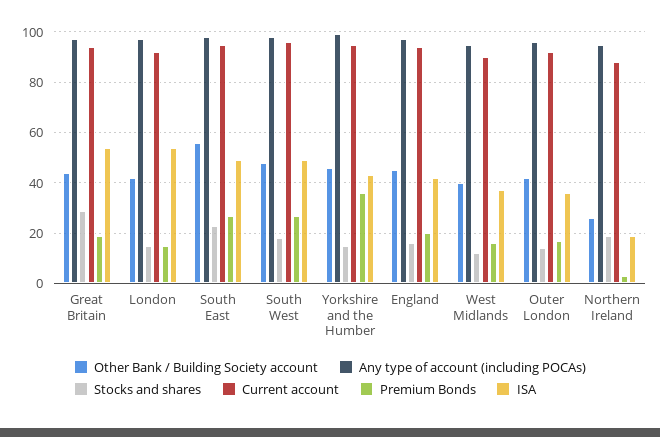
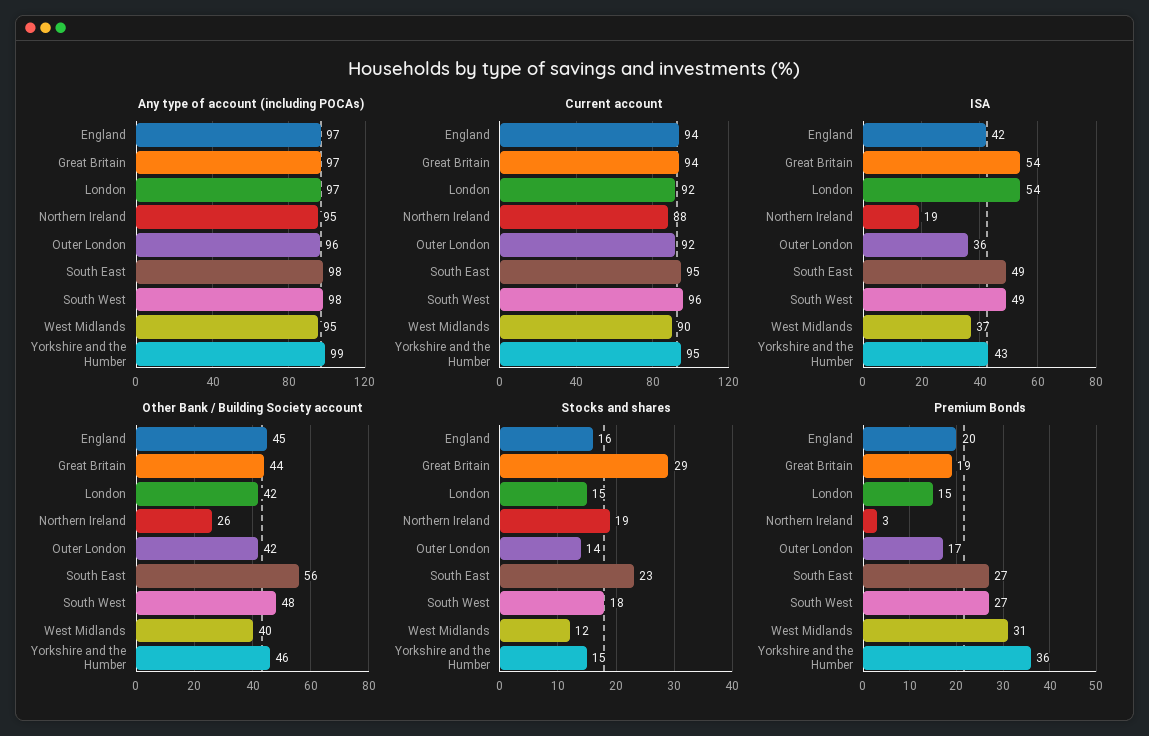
Premium Bonds, West Midlands: 15 -> 31

